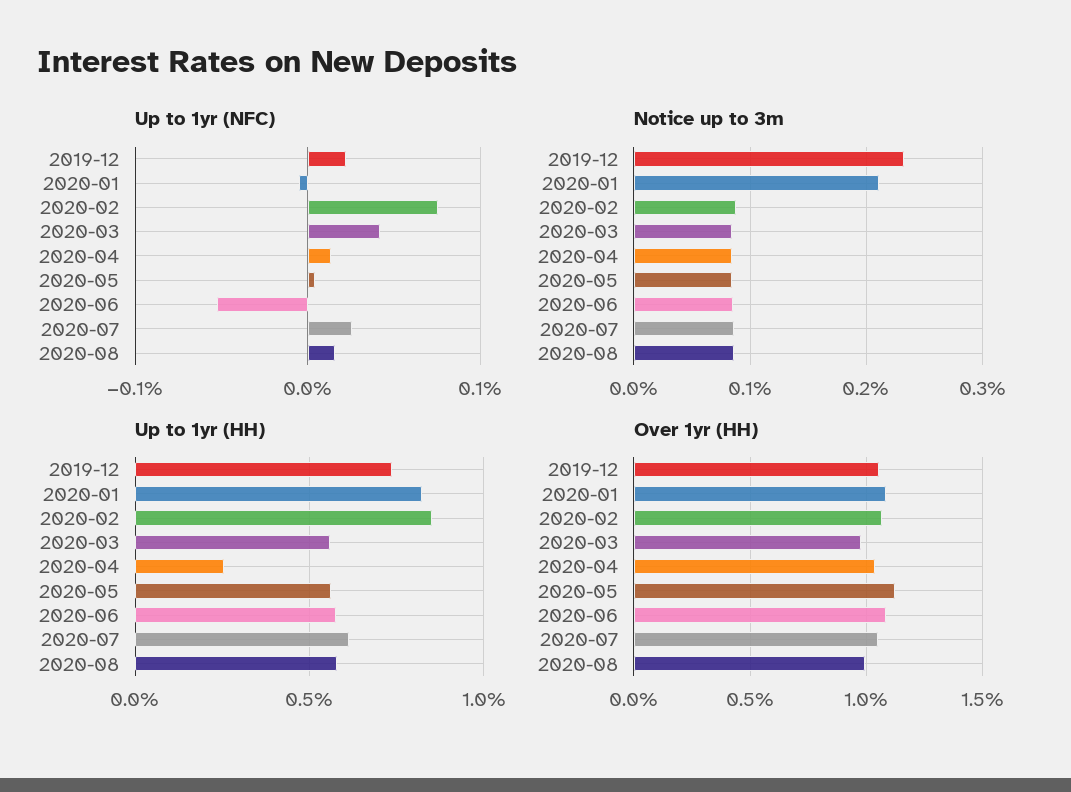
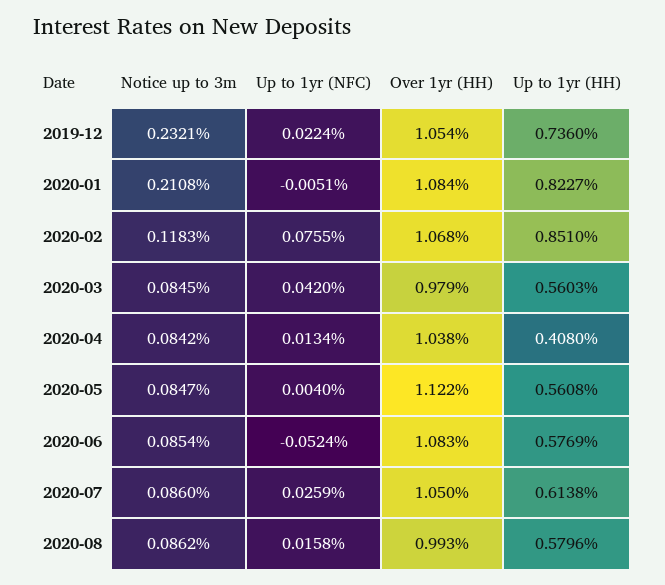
Notice up to 3m, 2020-02: 0.09 -> 0.1183
Up to 1yr (HH), 2020-04: 0.25 -> 0.408

